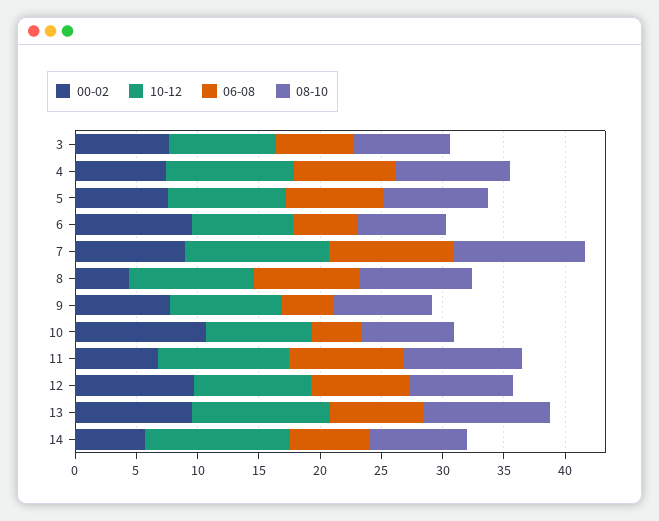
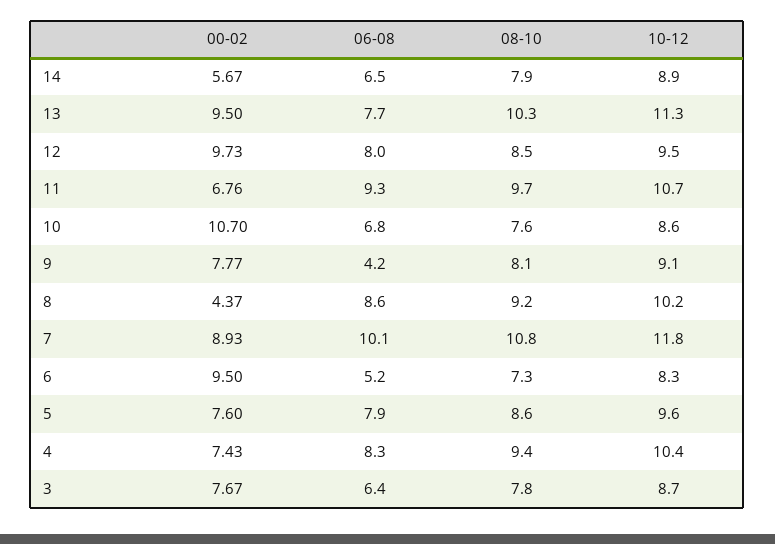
06-08, 10: 4 -> 6.8
10-12, 14: 12 -> 8.9

